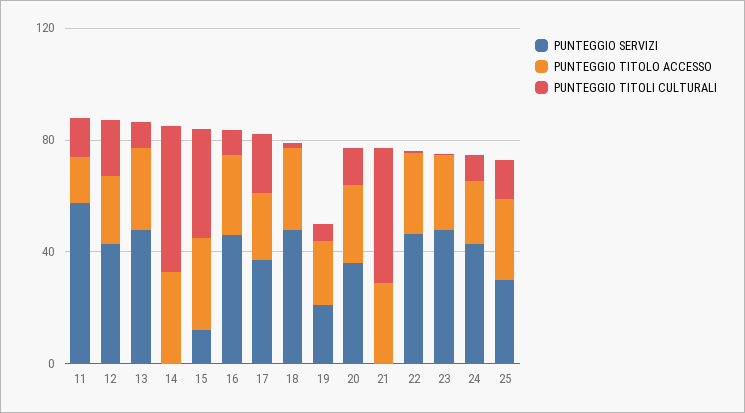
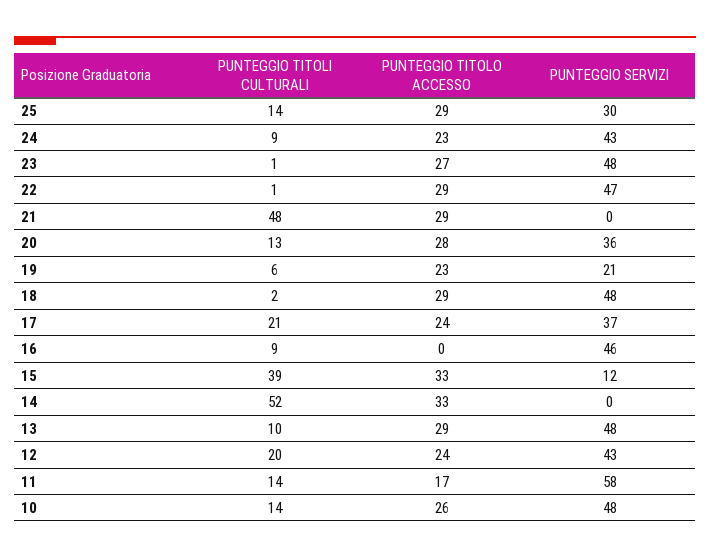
PUNTEGGIO TITOLO ACCESSO, 16: 30 -> 0
PUNTEGGIO TITOLI CULTURALI, 10: none -> 14
PUNTEGGIO TITOLO ACCESSO, 10: none -> 26
PUNTEGGIO SERVIZI, 10: none -> 48

